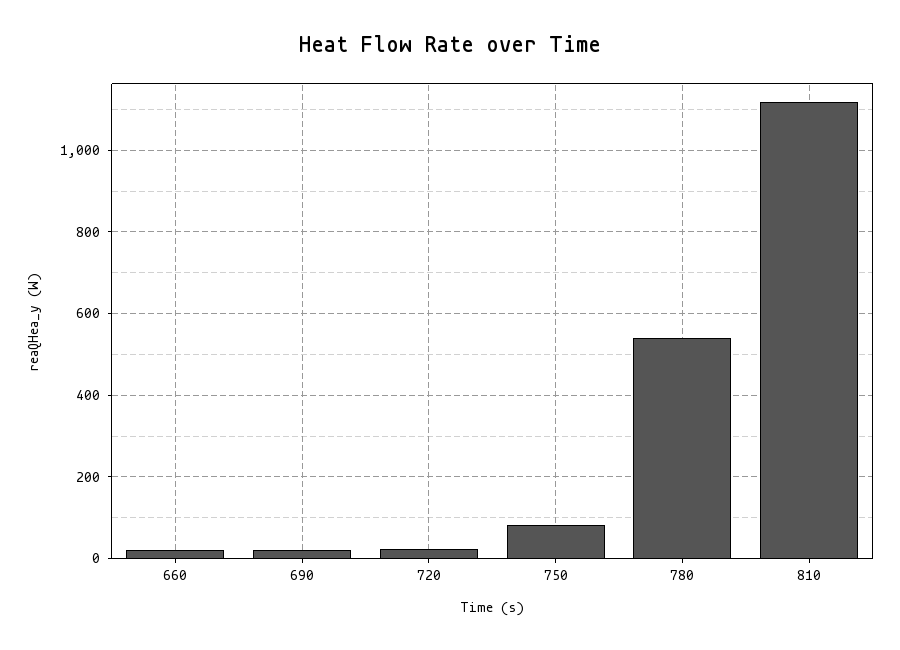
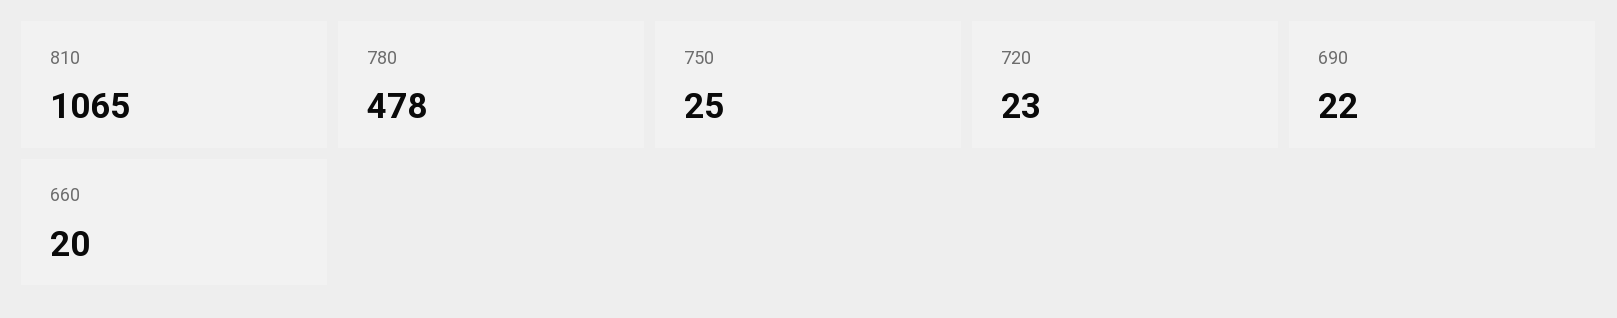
750: 80 -> 25
780: 540 -> 478
810: 1120 -> 1065

